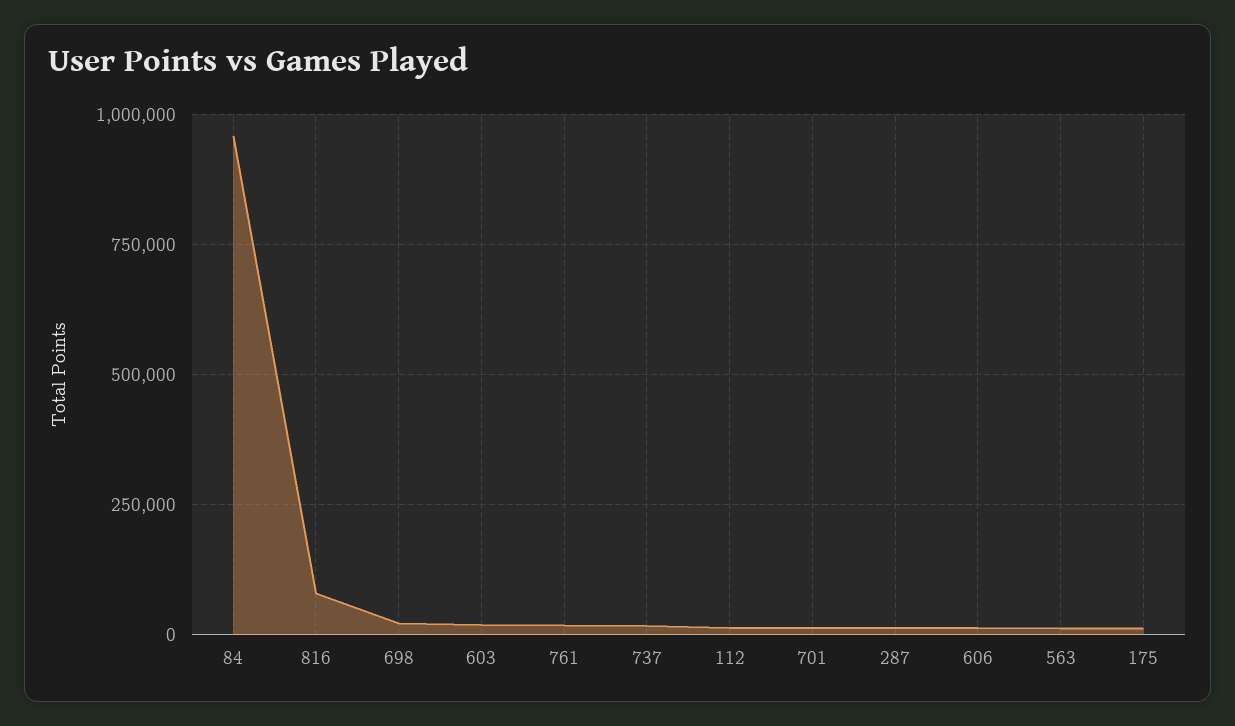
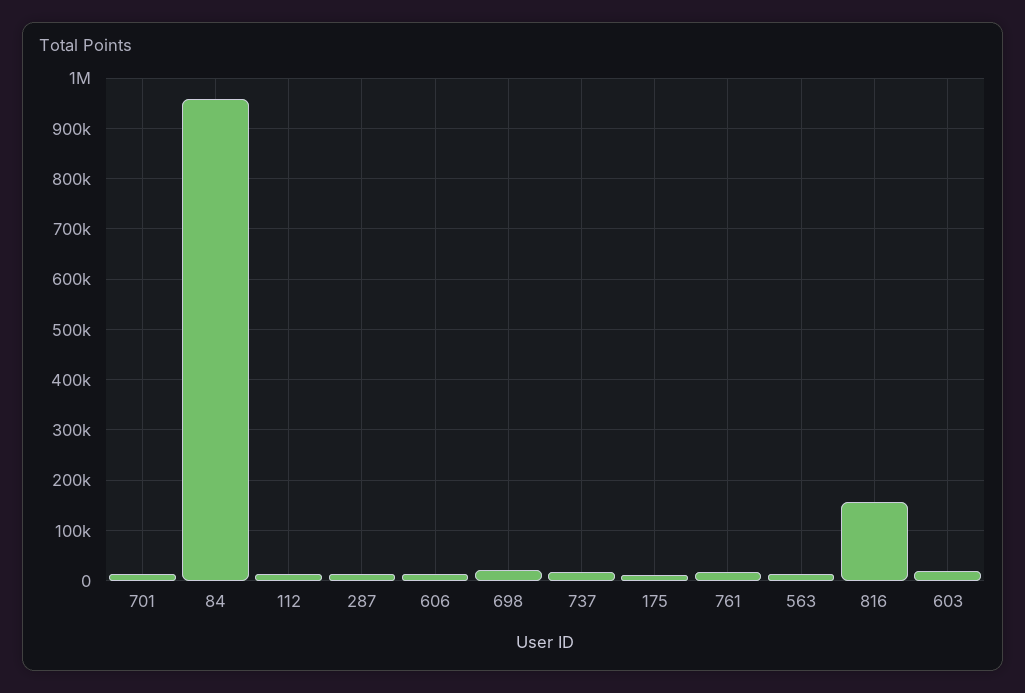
816: 75000 -> 160000

